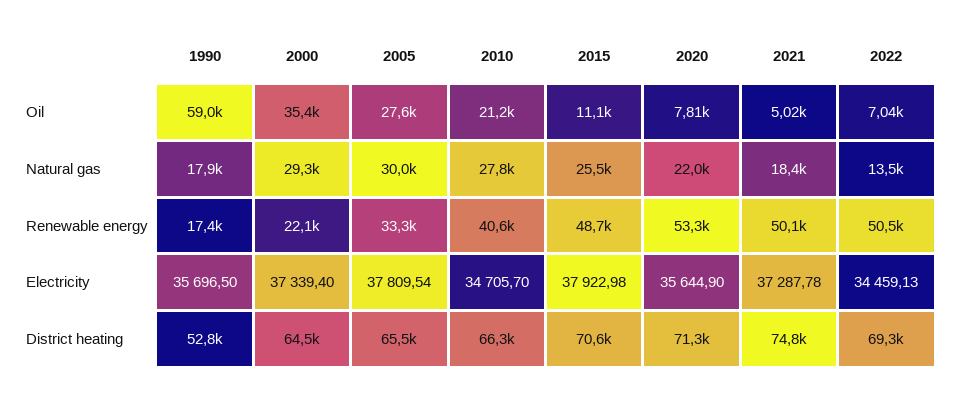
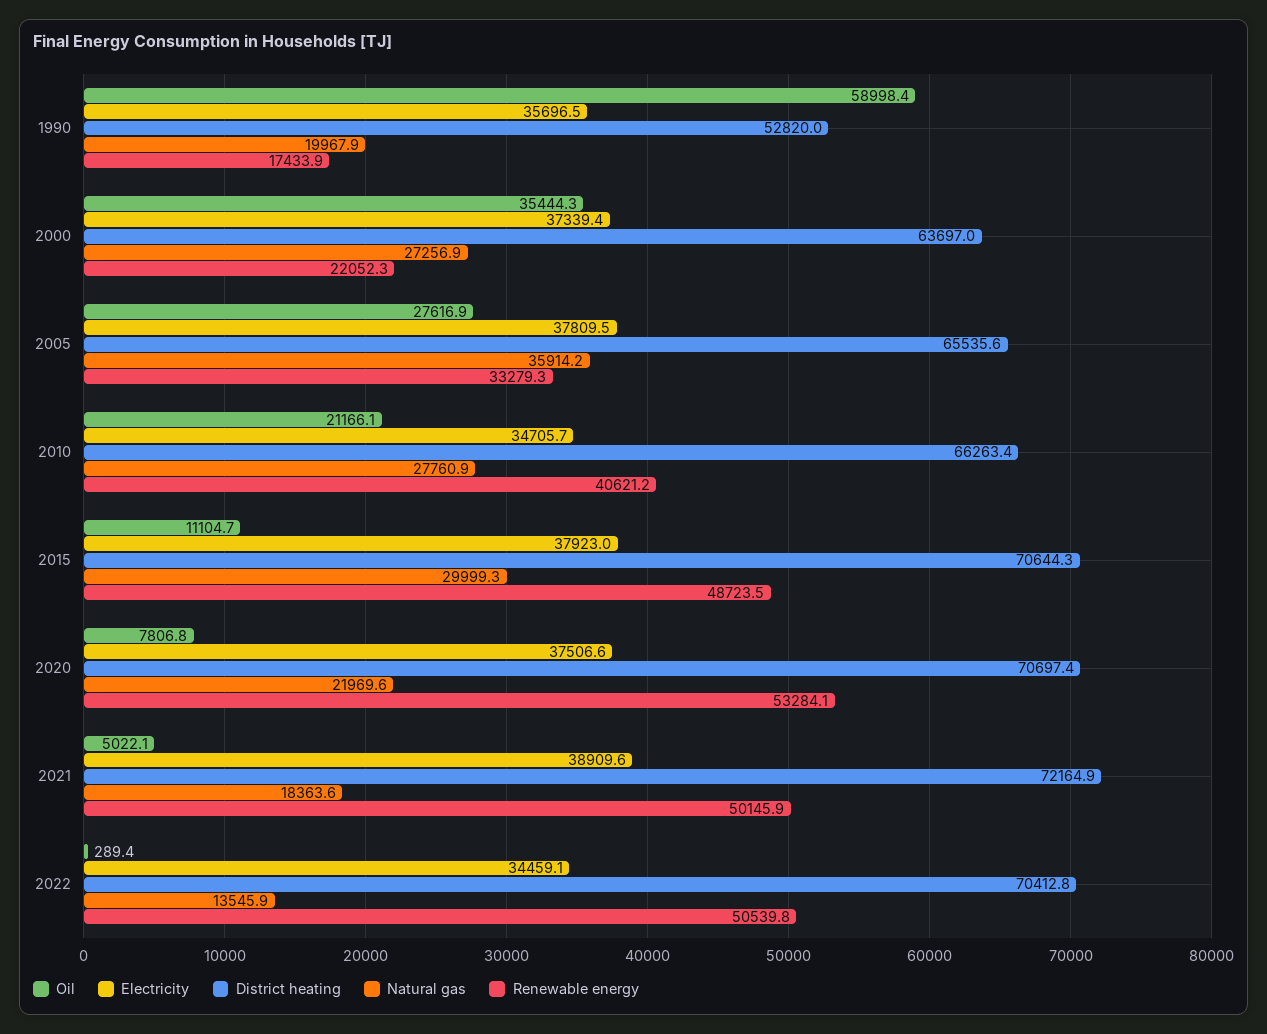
Oil, 2022: 7040 -> 289.4
Natural gas, 1990: 17900 -> 19967.9
Natural gas, 2000: 29300 -> 27256.9
Natural gas, 2005: 30000 -> 35914.2
Natural gas, 2015: 25500 -> 29999.3
Electricity, 2020: 35644.9 -> 37506.6
Electricity, 2021: 37287.78 -> 38909.6
District heating, 2000: 64500 -> 63697
District heating, 2020: 71300 -> 70697.4
District heating, 2021: 74800 -> 72164.9
District heating, 2022: 69300 -> 70412.8

